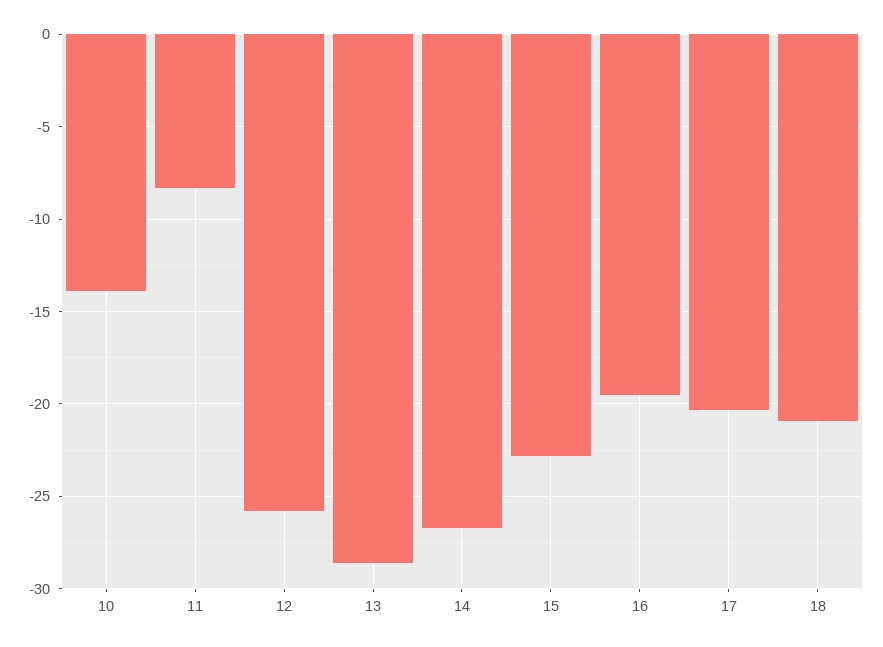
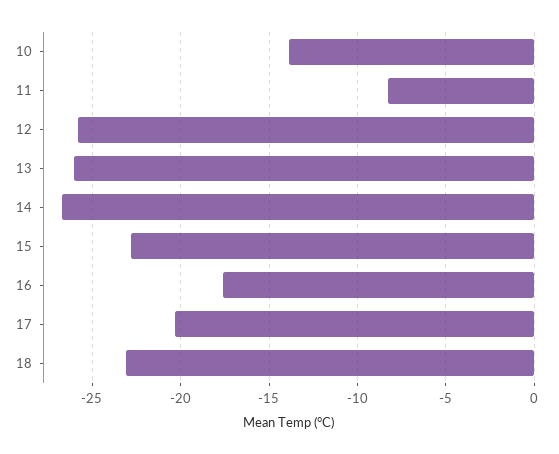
13: -28.5 -> -26
16: -19.5 -> -17.5
18: -21 -> -23

